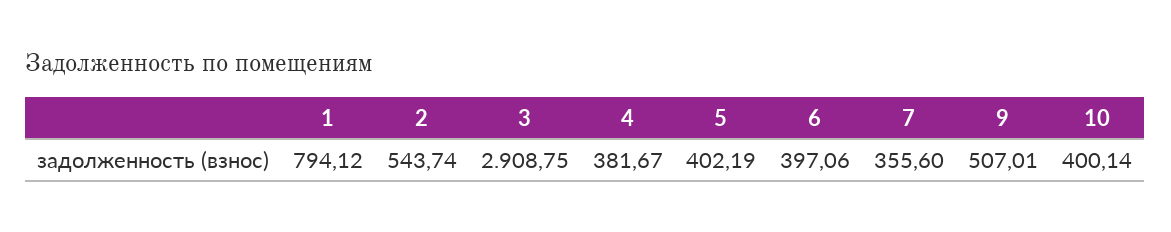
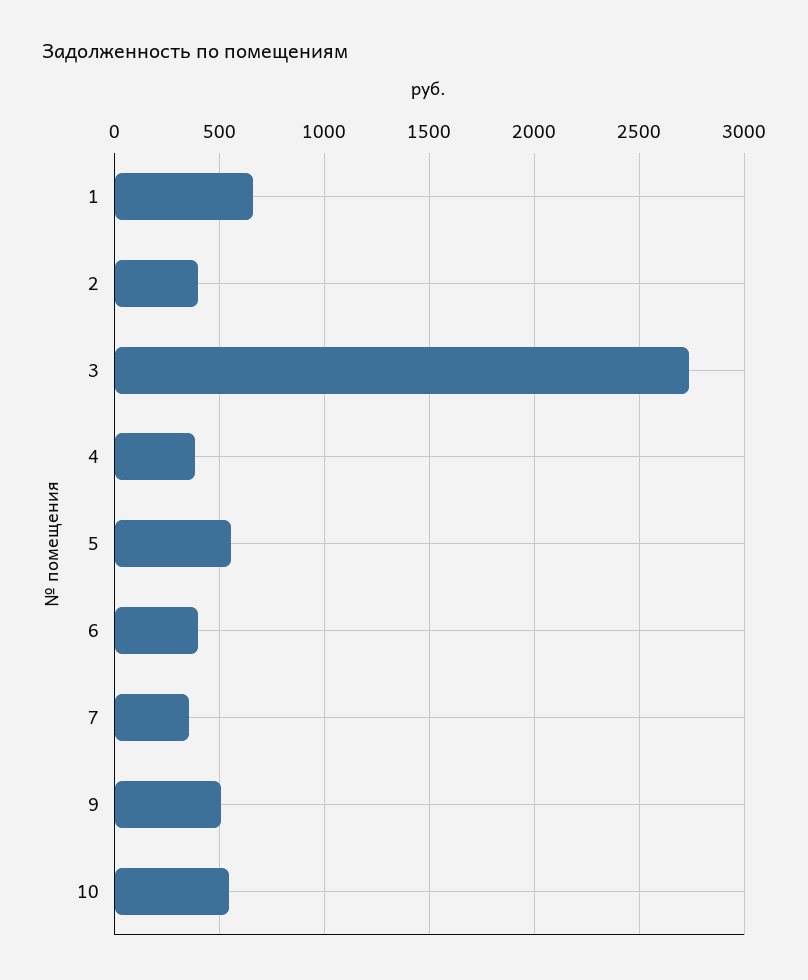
1: 794.12 -> 650
2: 543.74 -> 400
3: 2908.75 -> 2750
5: 402.19 -> 550
10: 400.14 -> 550

